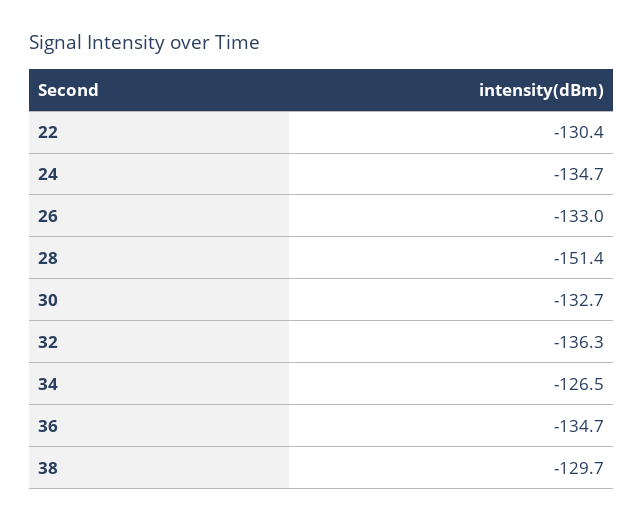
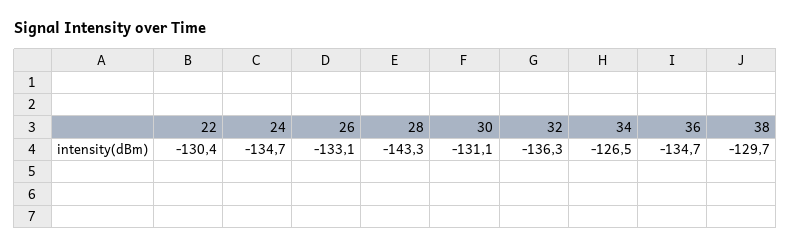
26: -133 -> -133.1
28: -151.4 -> -143.3
30: -132.7 -> -131.1

